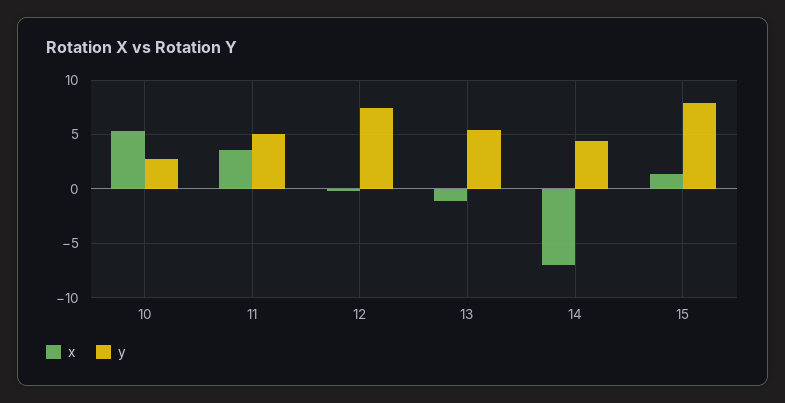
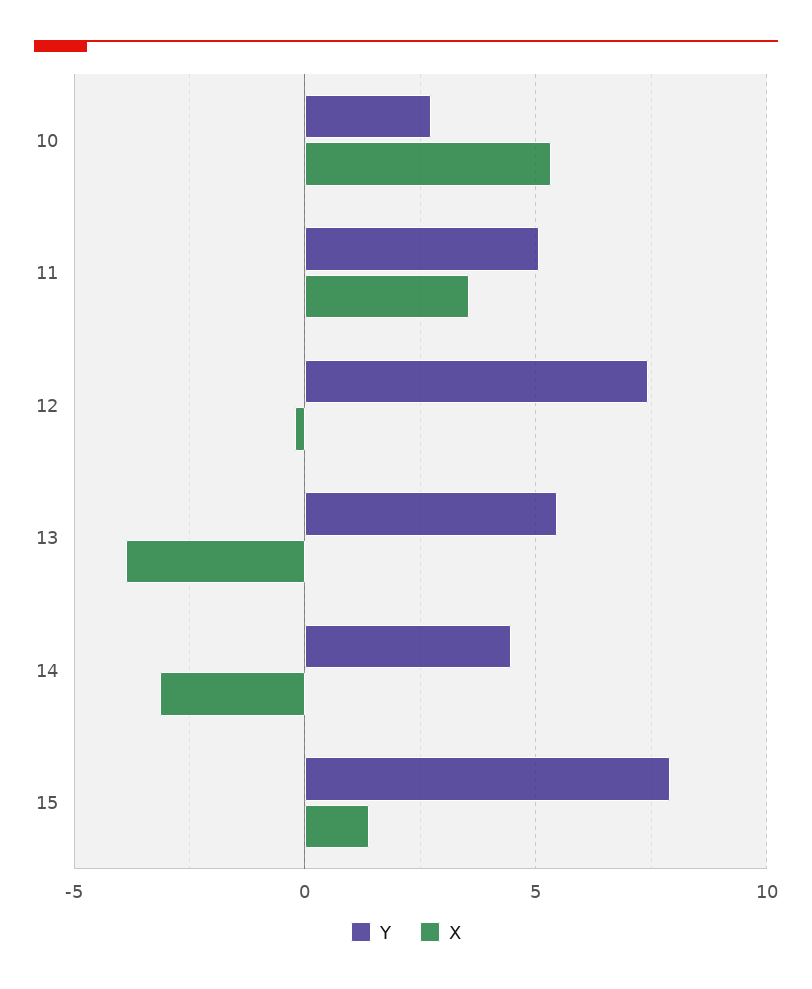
x, 13: -1 -> -4
x, 14: -7 -> -3

